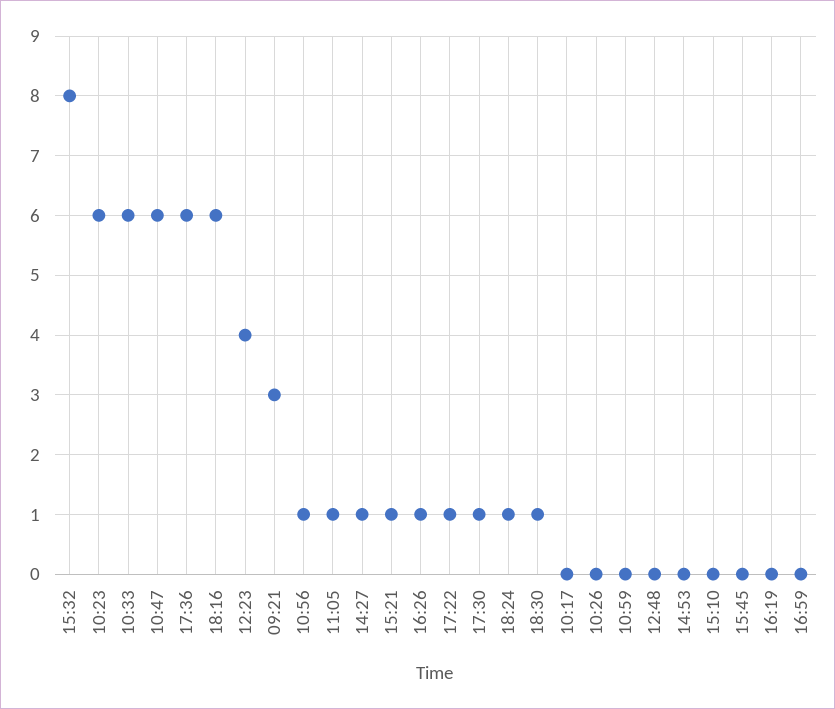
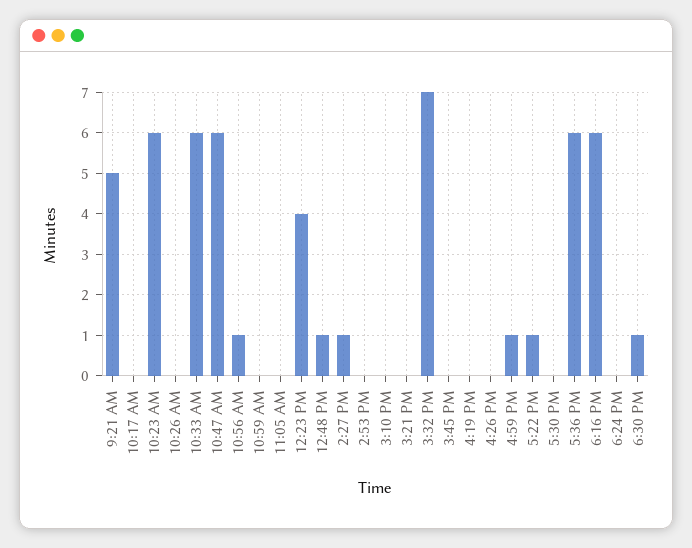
15:32: 8 -> 7
09:21: 3 -> 5
11:05: 1 -> 0
15:21: 1 -> 0
16:26: 1 -> 0
17:30: 1 -> 0
18:24: 1 -> 0
12:48: 0 -> 1
16:59: 0 -> 1

